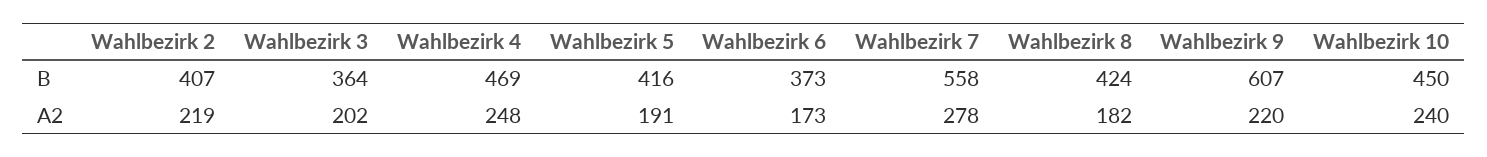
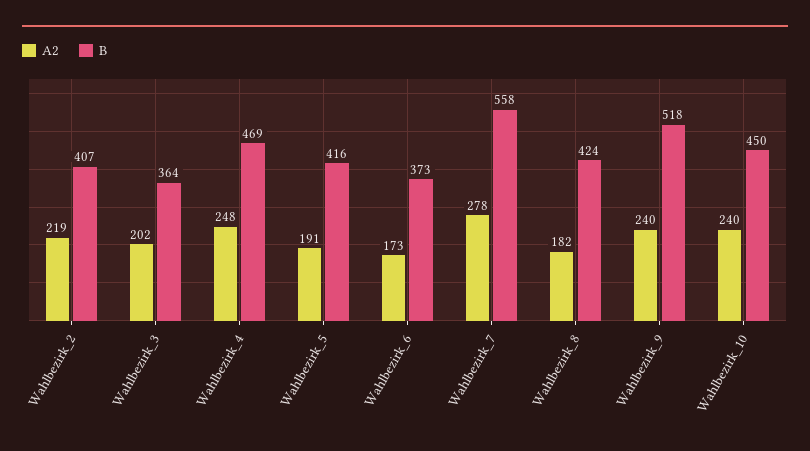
B, Wahlbezirk 9: 607 -> 518
A2, Wahlbezirk 9: 220 -> 240

